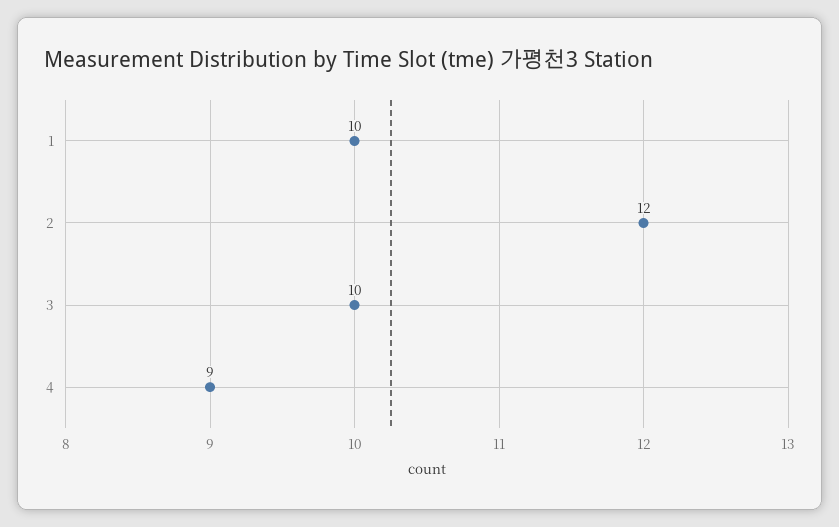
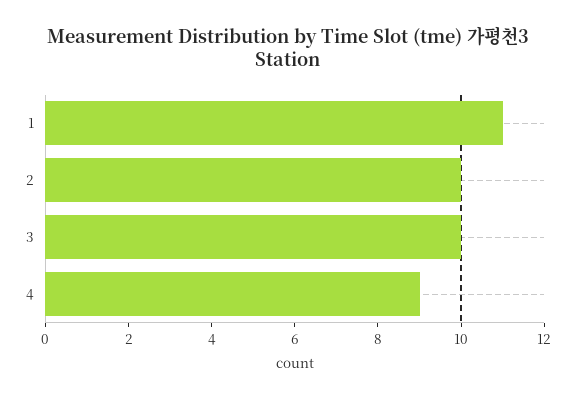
1: 10 -> 11
2: 12 -> 10

